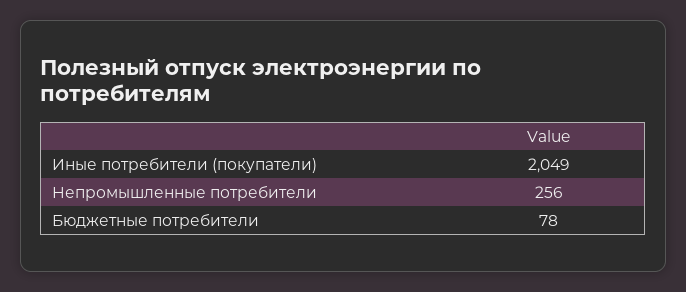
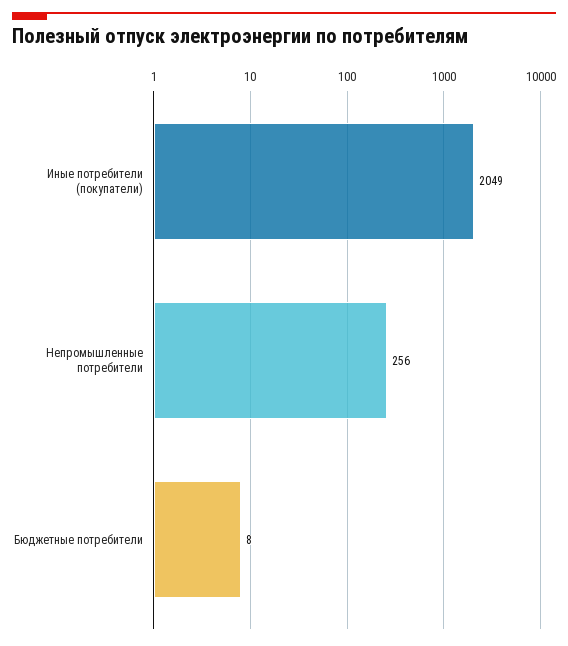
Бюджетные потребители: 78 -> 8

